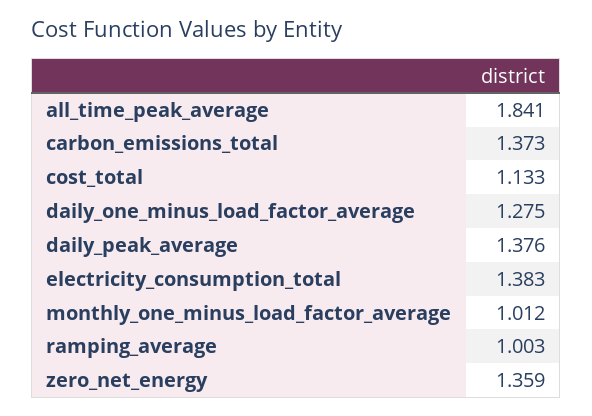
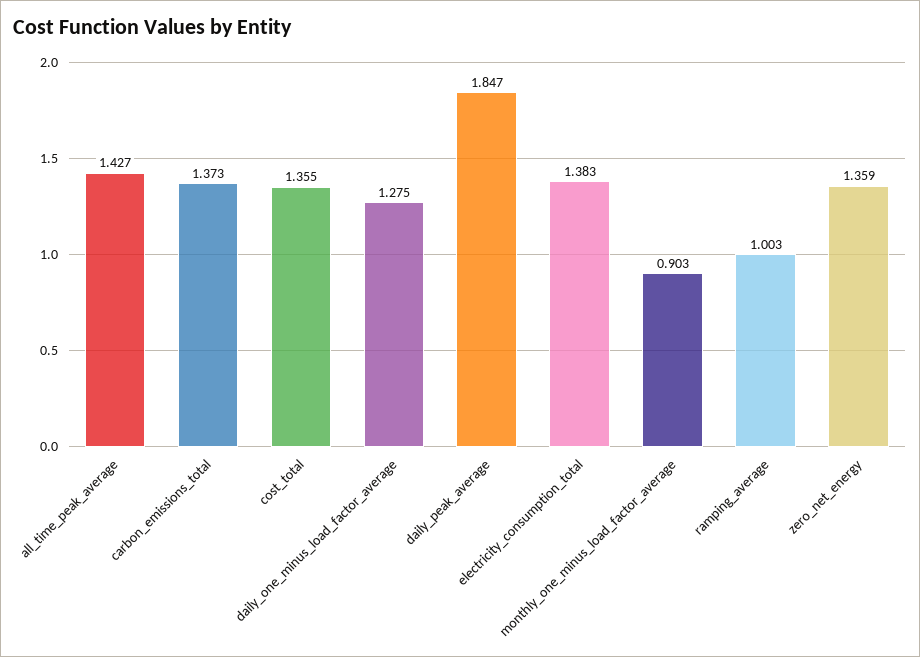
all_time_peak_average: 1.841 -> 1.427
cost_total: 1.133 -> 1.355
daily_peak_average: 1.376 -> 1.847
monthly_one_minus_load_factor_average: 1.012 -> 0.903

